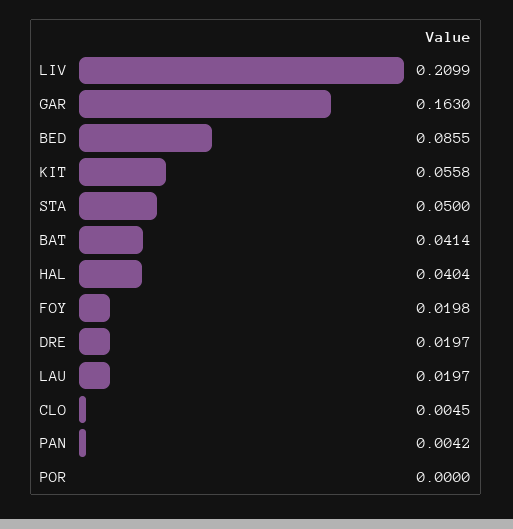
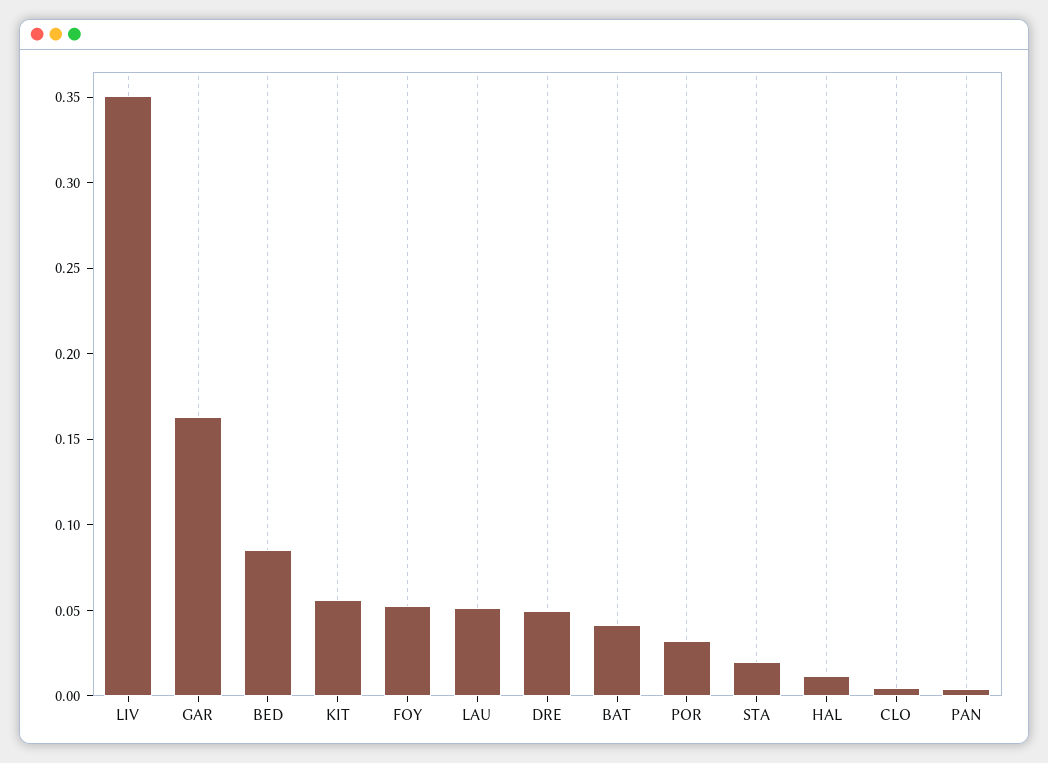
LIV: 0.2099 -> 0.35
STA: 0.05 -> 0.02
HAL: 0.0404 -> 0.01
FOY: 0.0198 -> 0.05
DRE: 0.0197 -> 0.05
LAU: 0.0197 -> 0.05
POR: 0 -> 0.03

